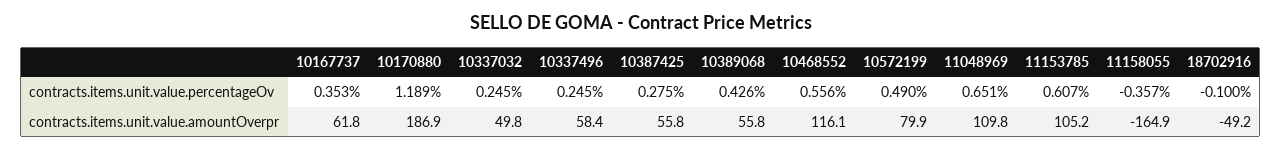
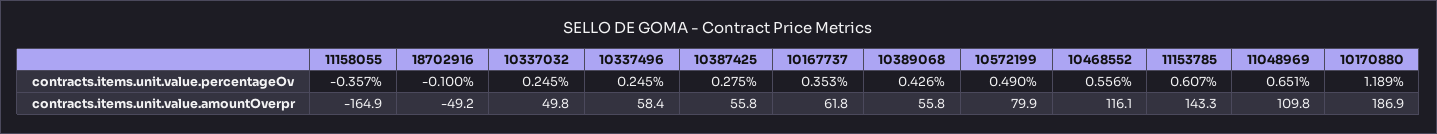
11153785, contracts.items.unit.value.amountOverpr: 105.2 -> 143.3

